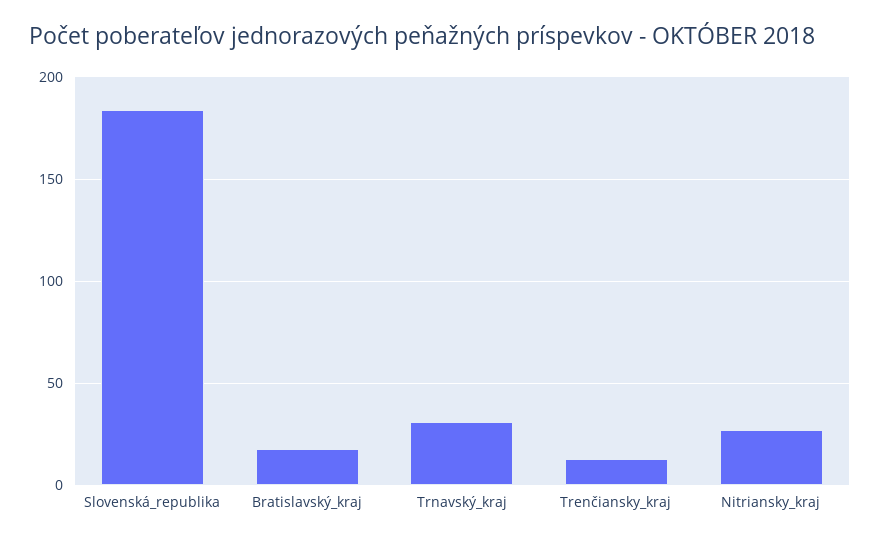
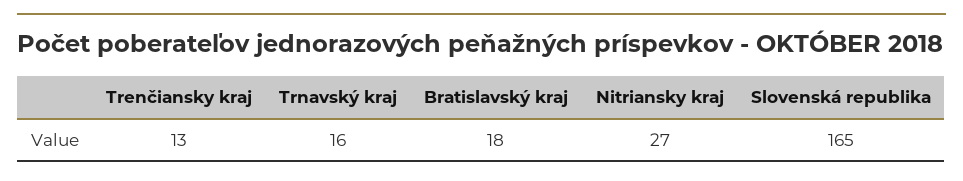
Slovenská_republika: 185 -> 165
Trnavský_kraj: 30 -> 16

